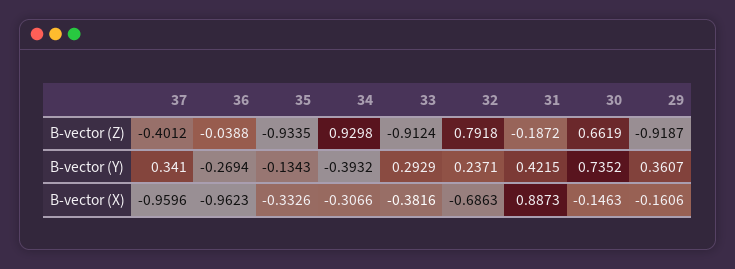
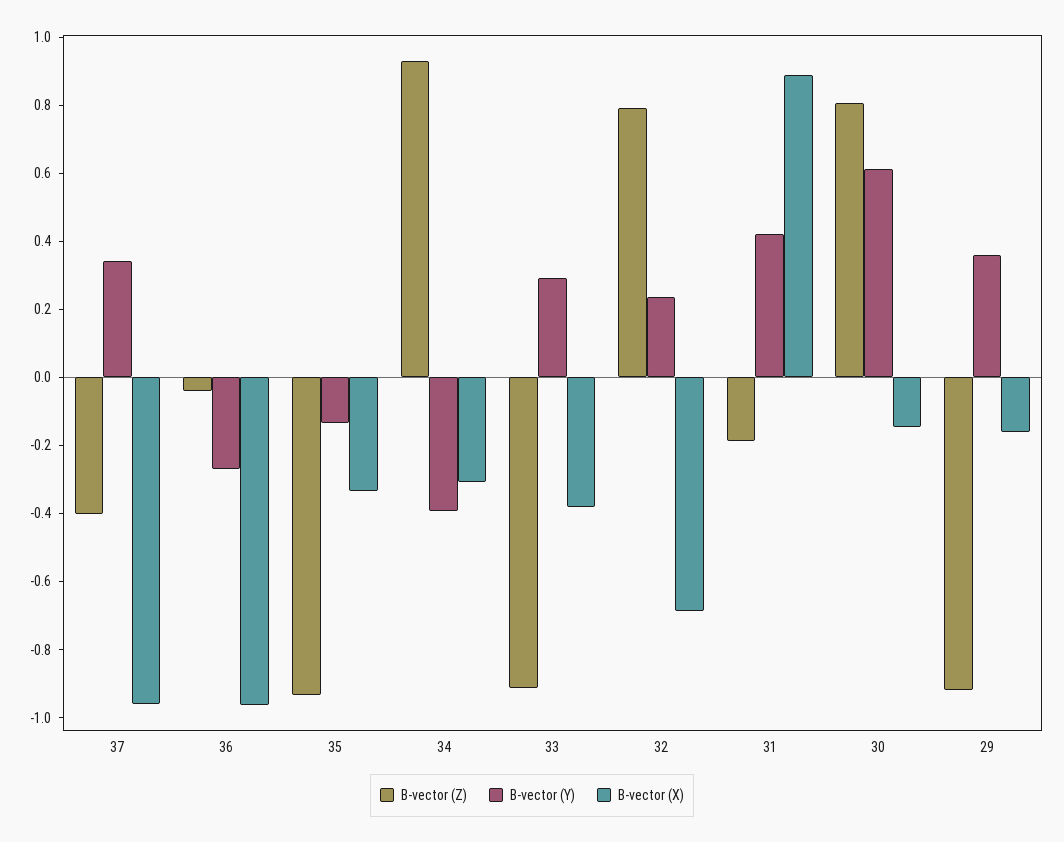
B-vector (Z), 30: 0.6619 -> 0.8
B-vector (Y), 30: 0.7352 -> 0.6

